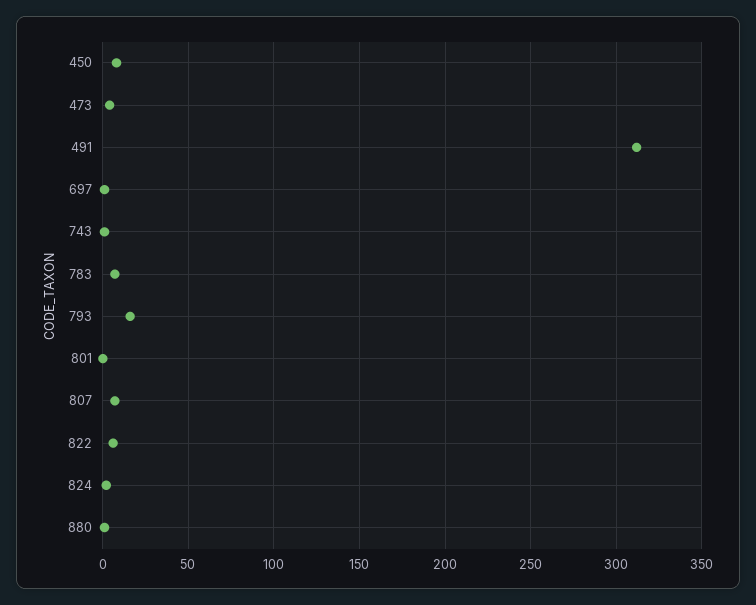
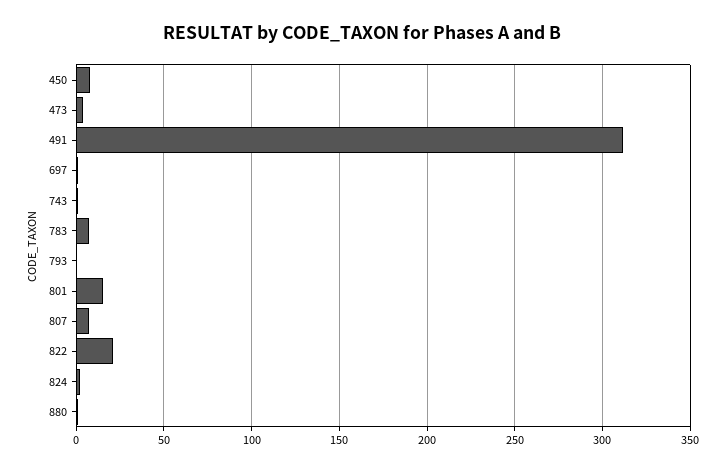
793: 15 -> 0
801: 0 -> 15
822: 5 -> 20

